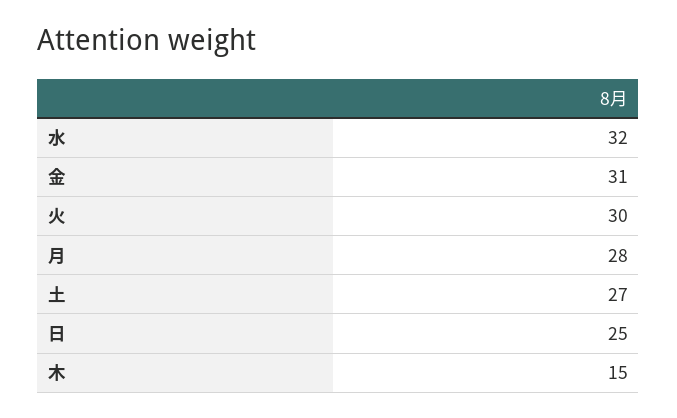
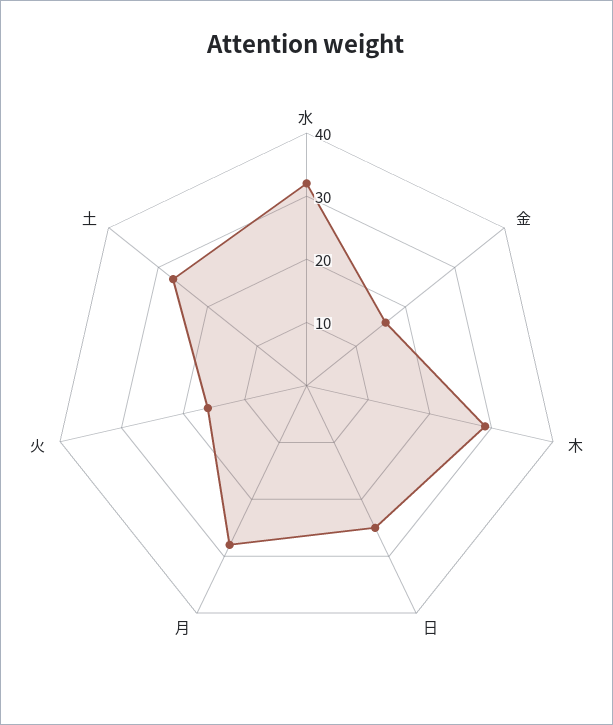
金: 31 -> 15
火: 30 -> 15
木: 15 -> 30

